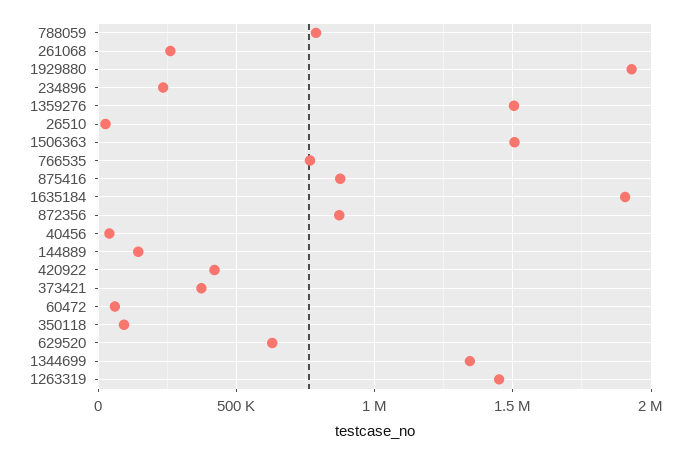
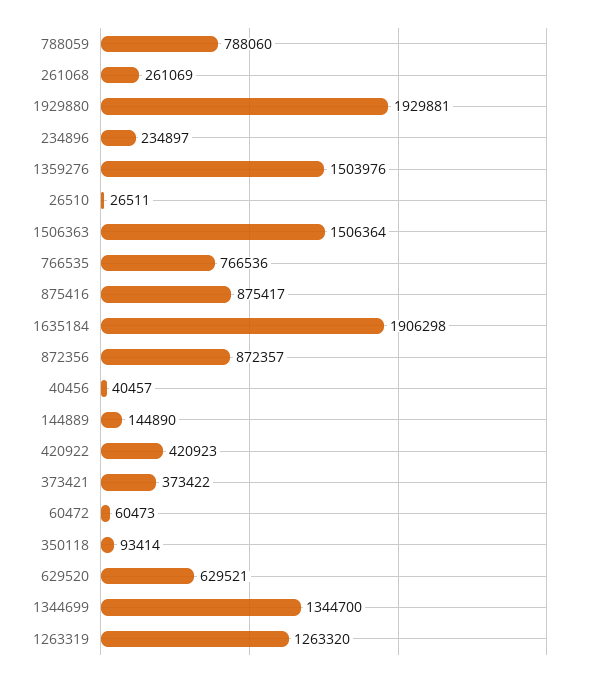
1263319: 1450000 -> 1263320

